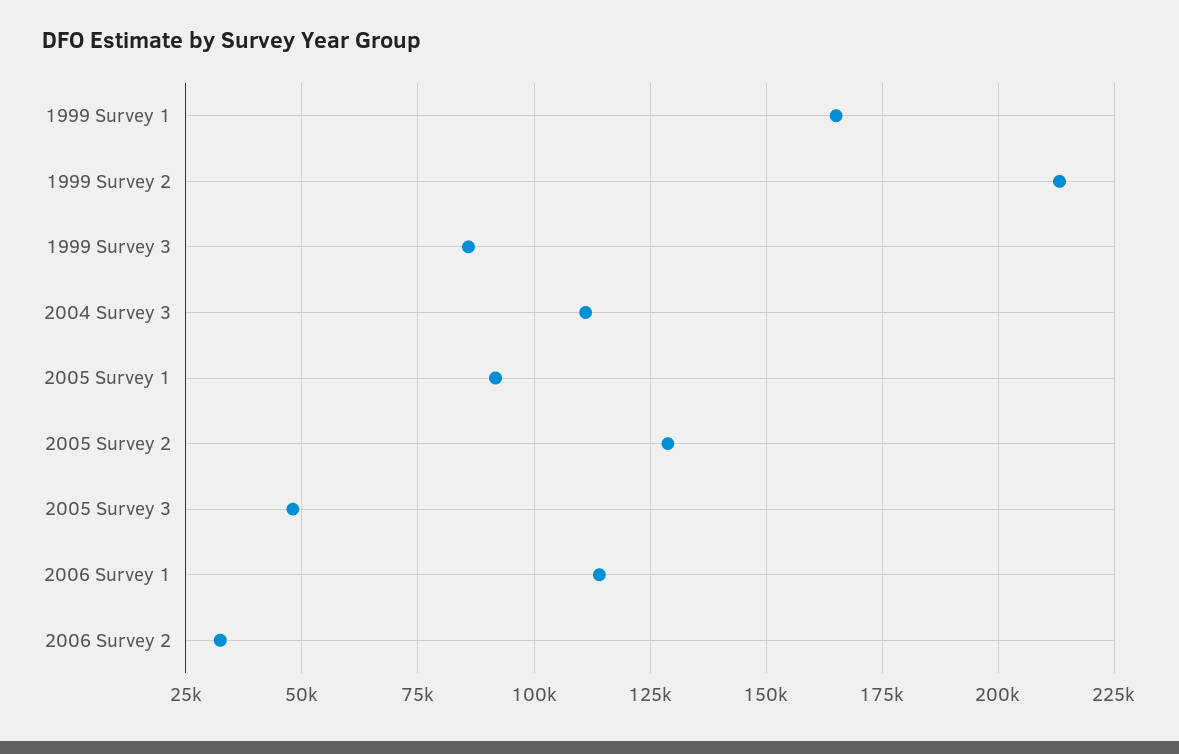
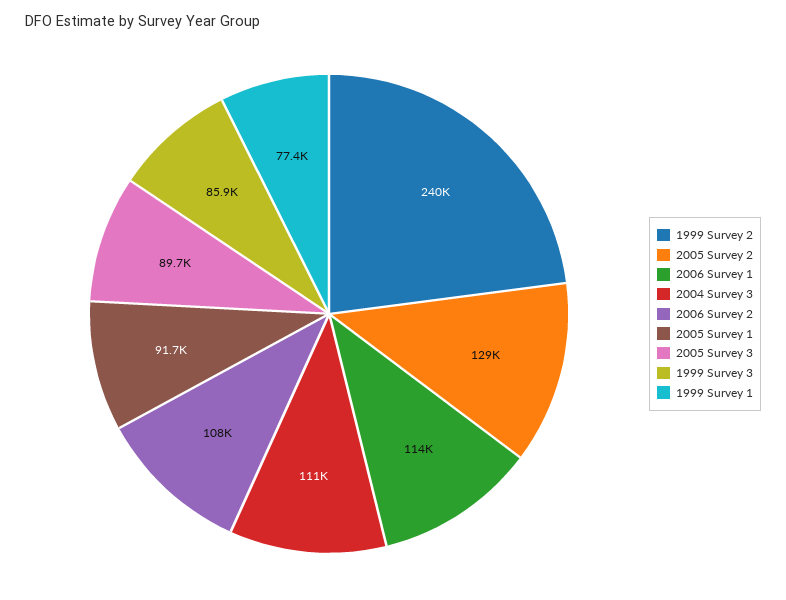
1999 Survey 1: 165000 -> 77400
1999 Survey 2: 212500 -> 240000
2005 Survey 3: 47500 -> 89700
2006 Survey 2: 32500 -> 108000

